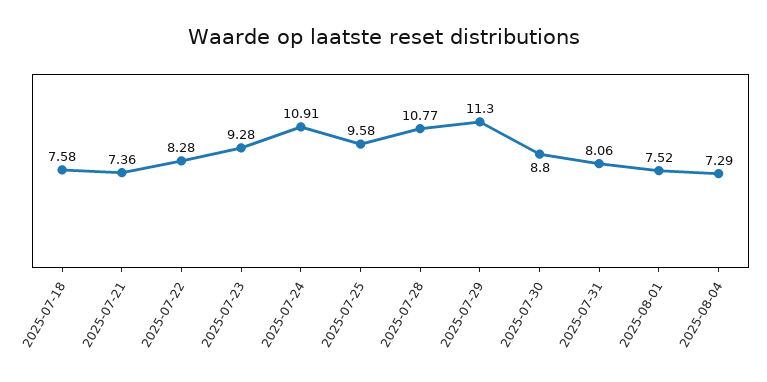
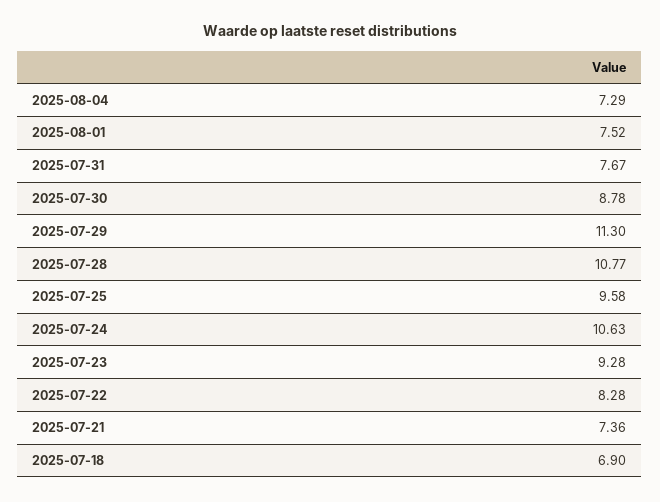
2025-07-18: 7.58 -> 6.9
2025-07-24: 10.91 -> 10.63
2025-07-30: 8.8 -> 8.78
2025-07-31: 8.06 -> 7.67

